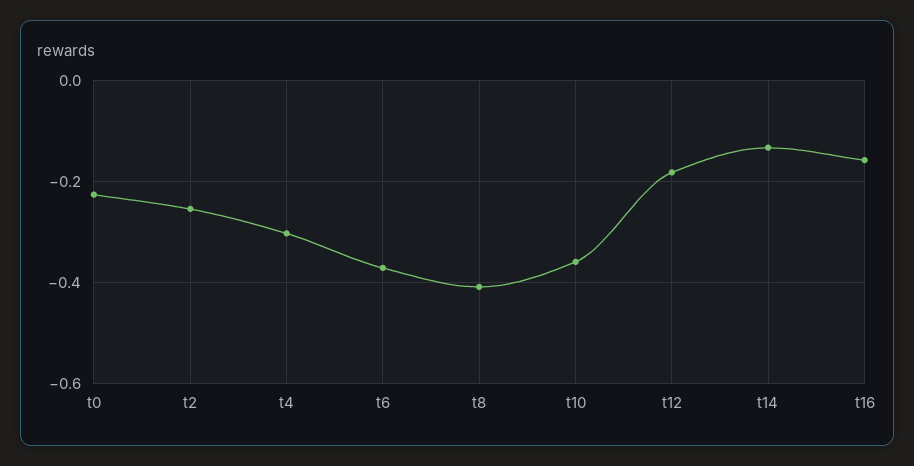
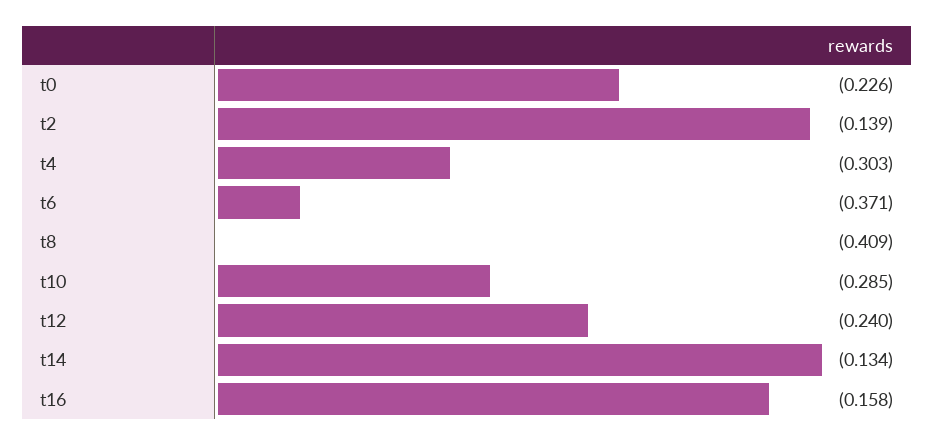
t2: -0.26 -> -0.139
t10: -0.36 -> -0.285
t12: -0.18 -> -0.24

